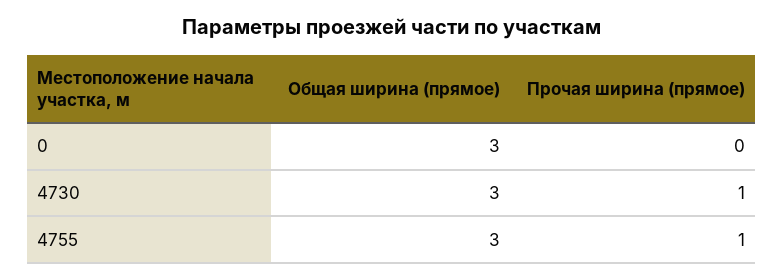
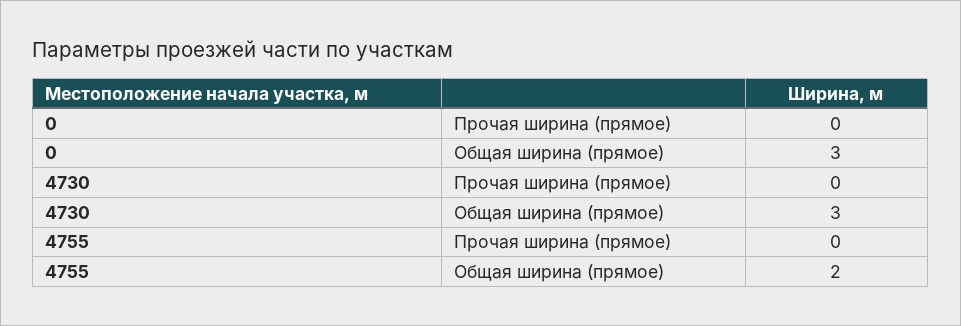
Прочая ширина (прямое), 4730: 1 -> 0
Общая ширина (прямое), 4755: 3 -> 2
Прочая ширина (прямое), 4755: 1 -> 0

